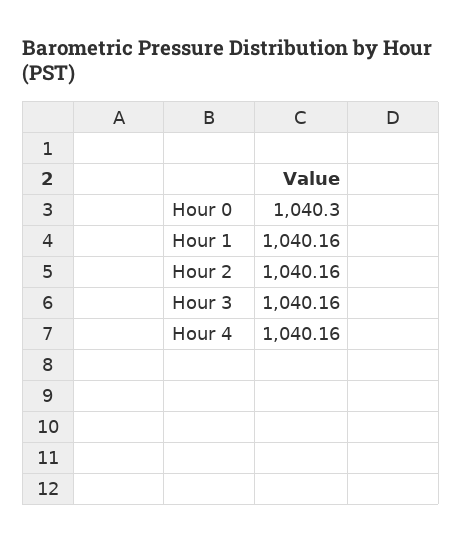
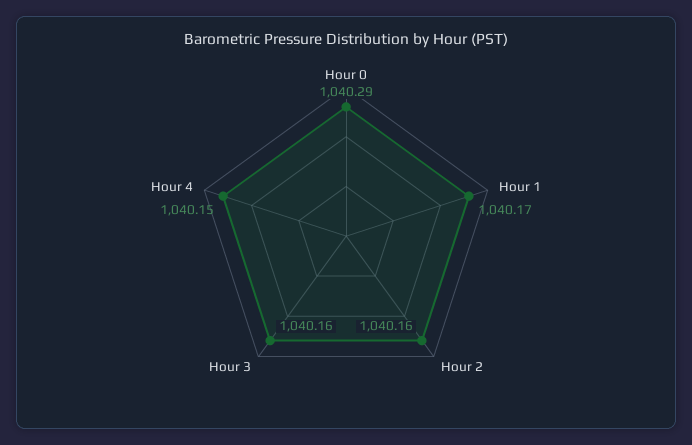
Hour 0: 1040.3 -> 1040.29
Hour 1: 1040.16 -> 1040.17
Hour 4: 1040.16 -> 1040.15

